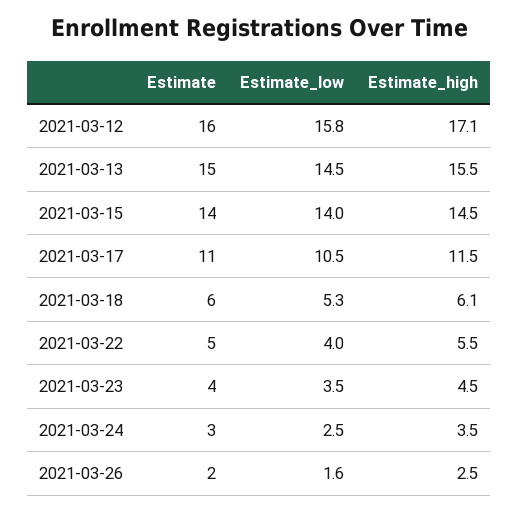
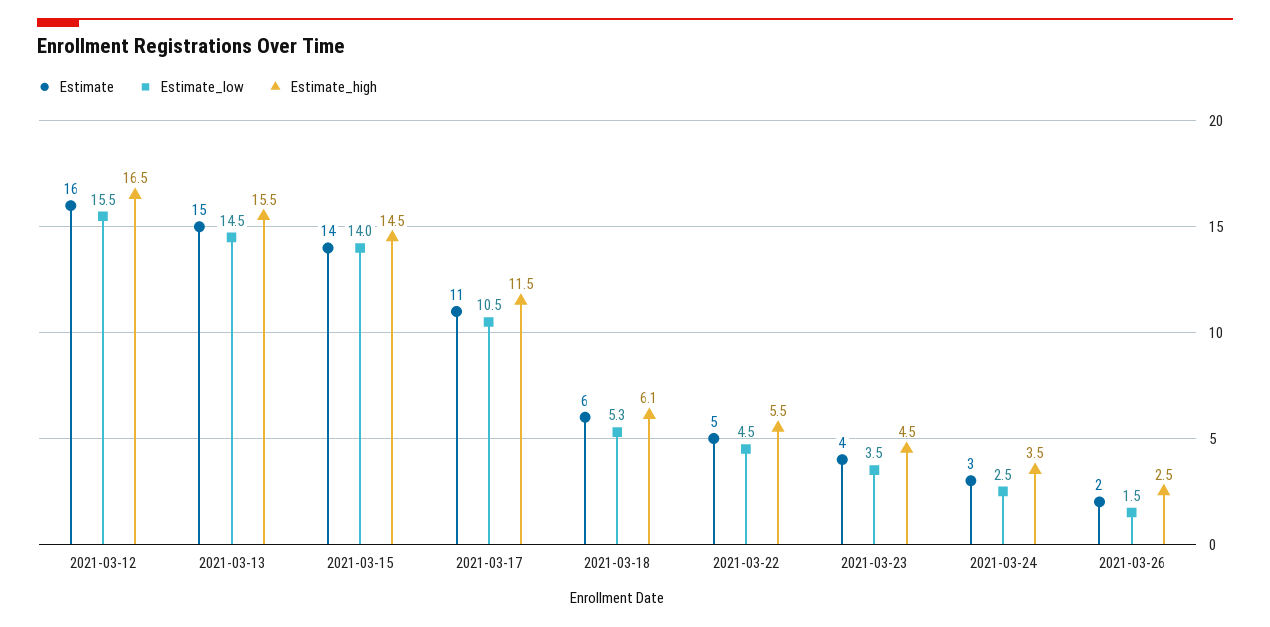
Estimate_low, 2021-03-12: 15.8 -> 15.5
Estimate_high, 2021-03-12: 17.1 -> 16.5
Estimate_low, 2021-03-22: 4 -> 4.5
Estimate_low, 2021-03-26: 1.6 -> 1.5

